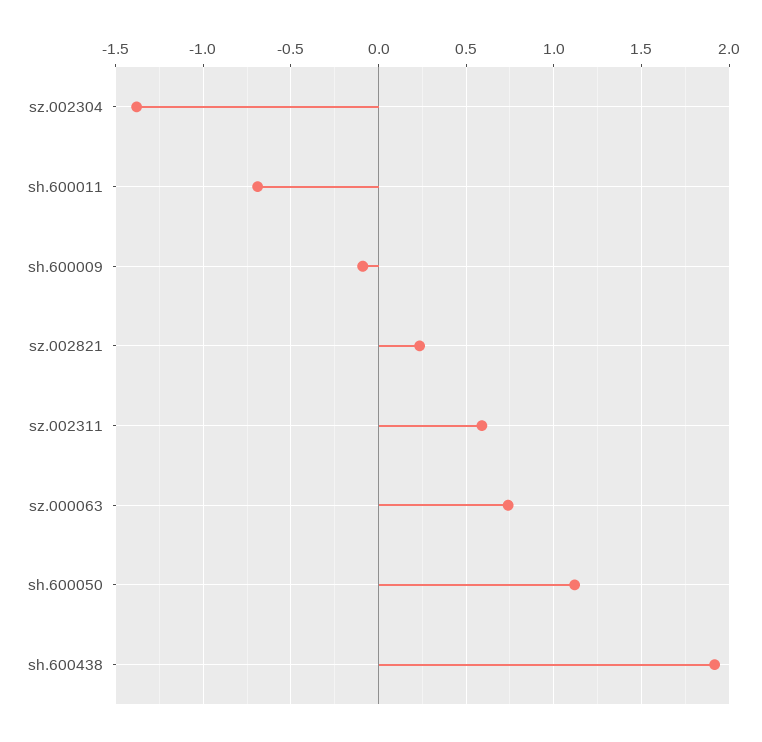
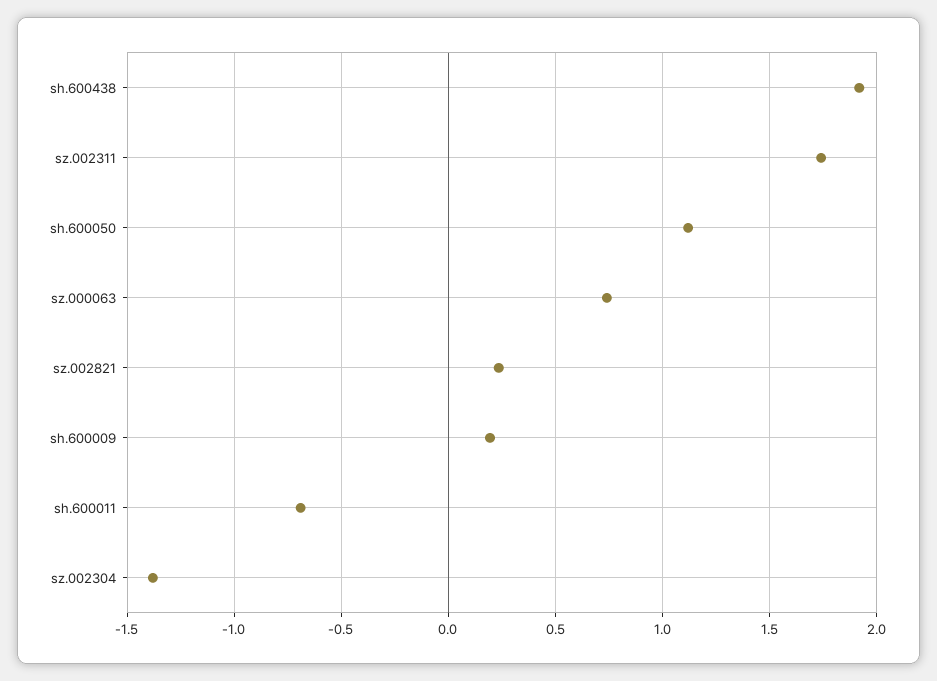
sh.600009: -0.1 -> 0.2
sz.002311: 0.6 -> 1.75

